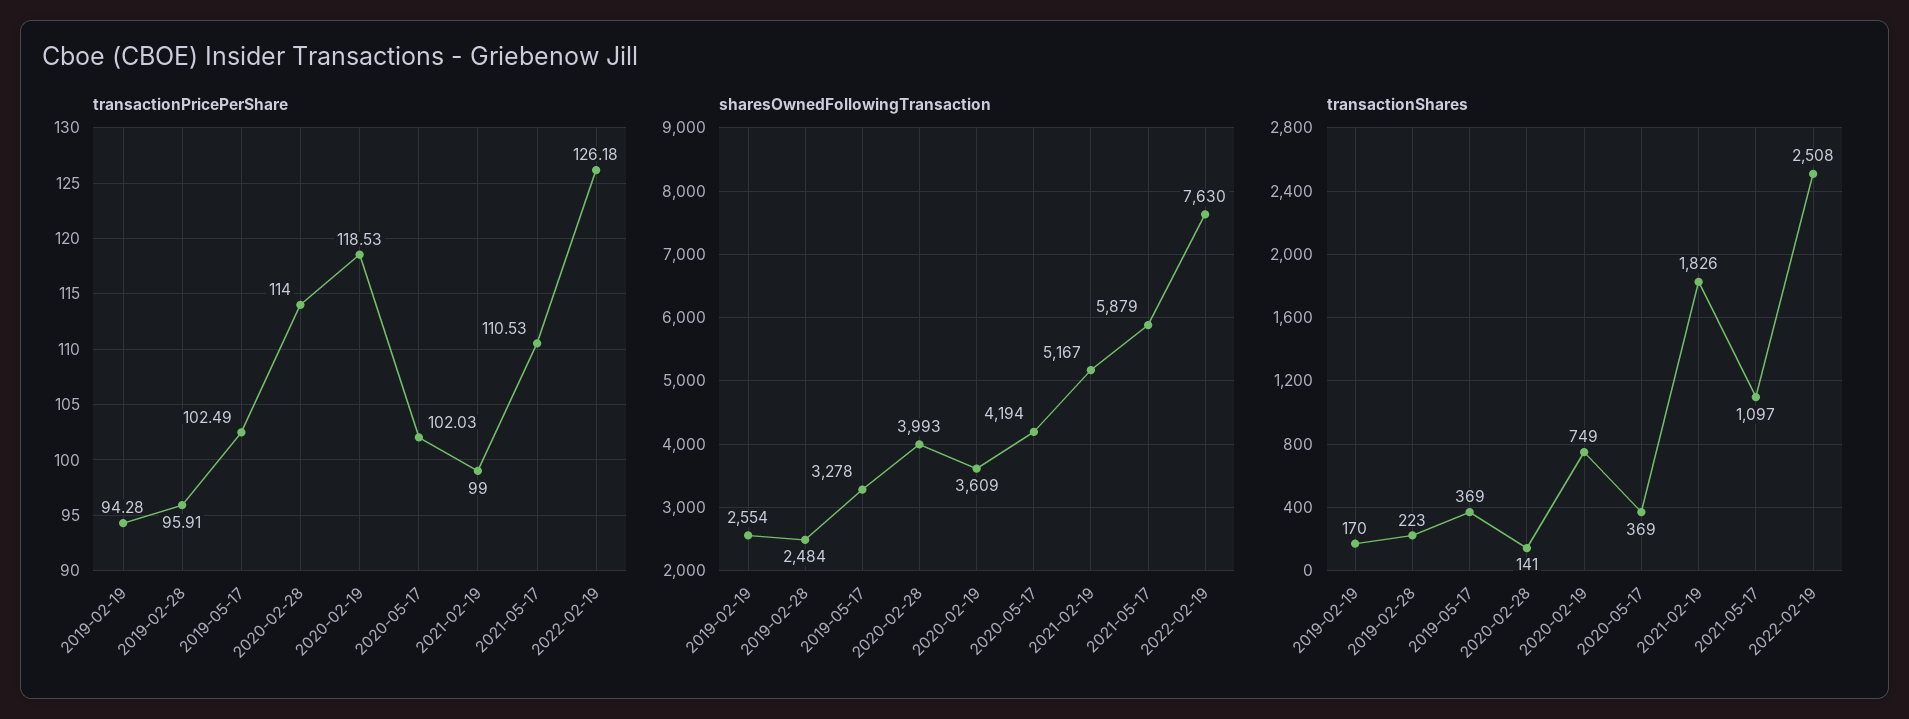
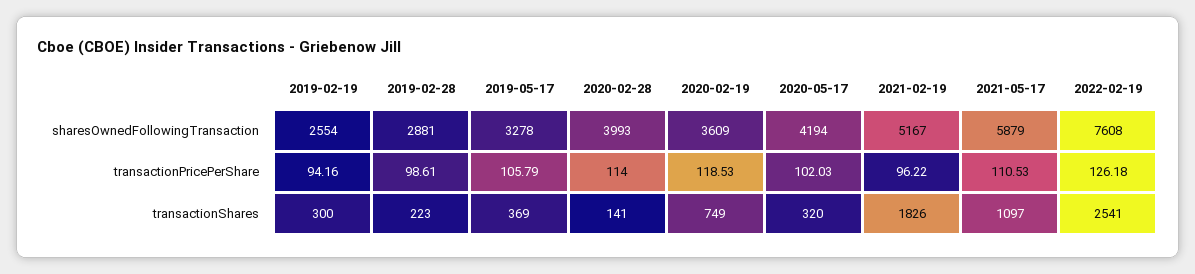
transactionPricePerShare, 2019-02-19: 94.28 -> 94.16
transactionPricePerShare, 2019-02-28: 95.91 -> 98.61
transactionPricePerShare, 2019-05-17: 102.49 -> 105.79
transactionPricePerShare, 2021-02-19: 99 -> 96.22
sharesOwnedFollowingTransaction, 2019-02-28: 2484 -> 2881
sharesOwnedFollowingTransaction, 2022-02-19: 7630 -> 7608
transactionShares, 2019-02-19: 170 -> 300
transactionShares, 2020-05-17: 369 -> 320
transactionShares, 2022-02-19: 2508 -> 2541

